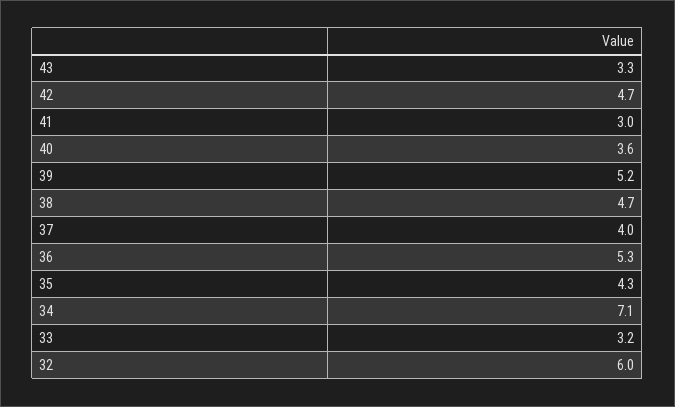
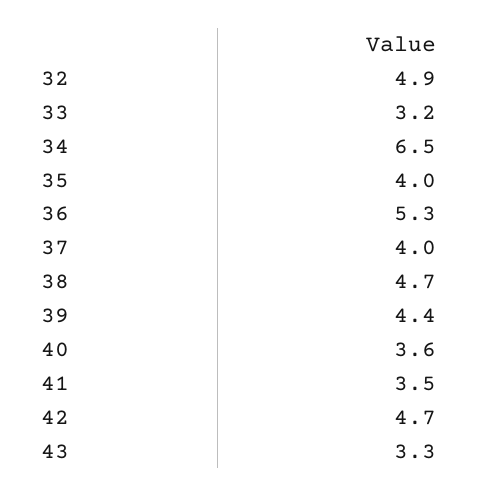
41: 3 -> 3.5
39: 5.2 -> 4.4
35: 4.3 -> 4
34: 7.1 -> 6.5
32: 6 -> 4.9

